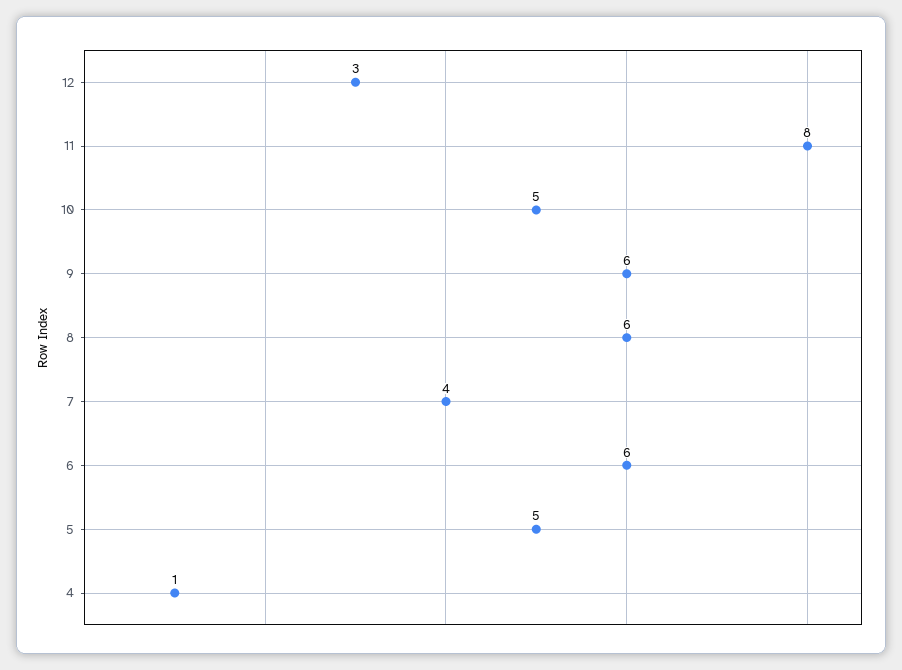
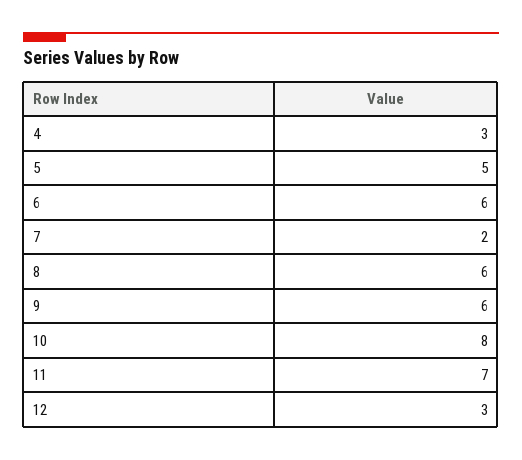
11: 8 -> 7
10: 5 -> 8
7: 4 -> 2
4: 1 -> 3

